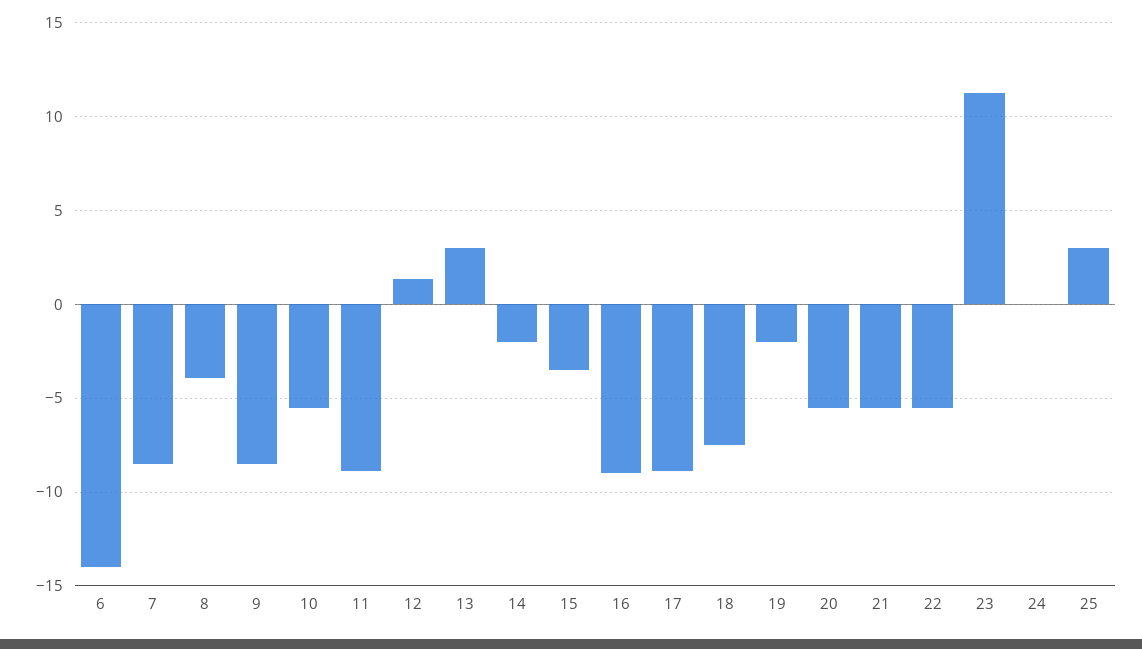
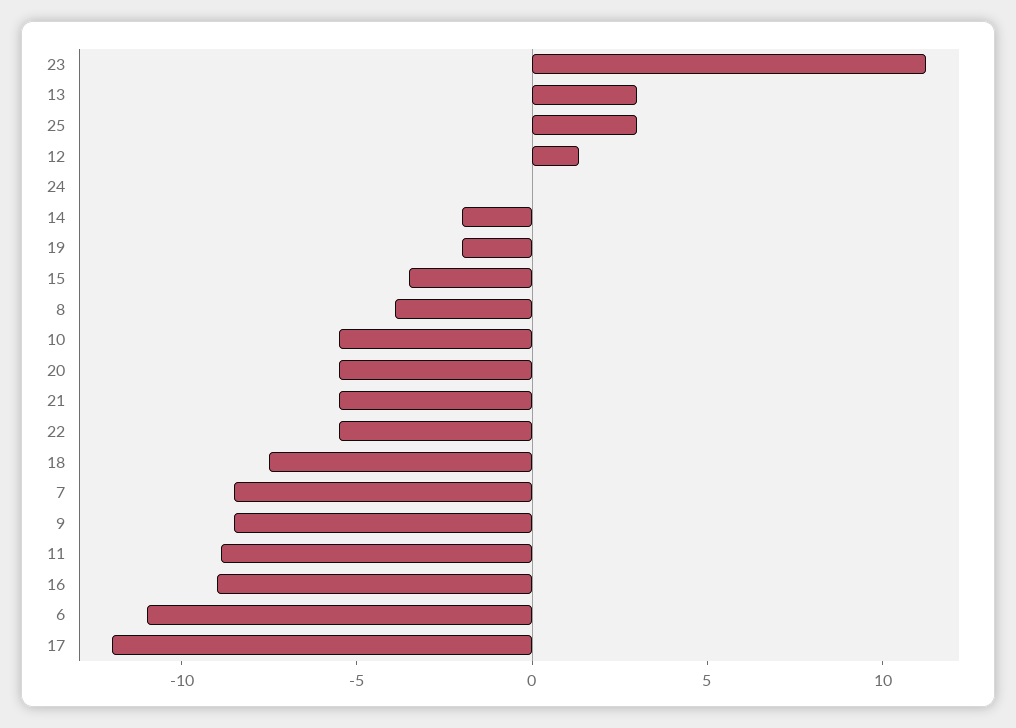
6: -14 -> -11
17: -9 -> -12

